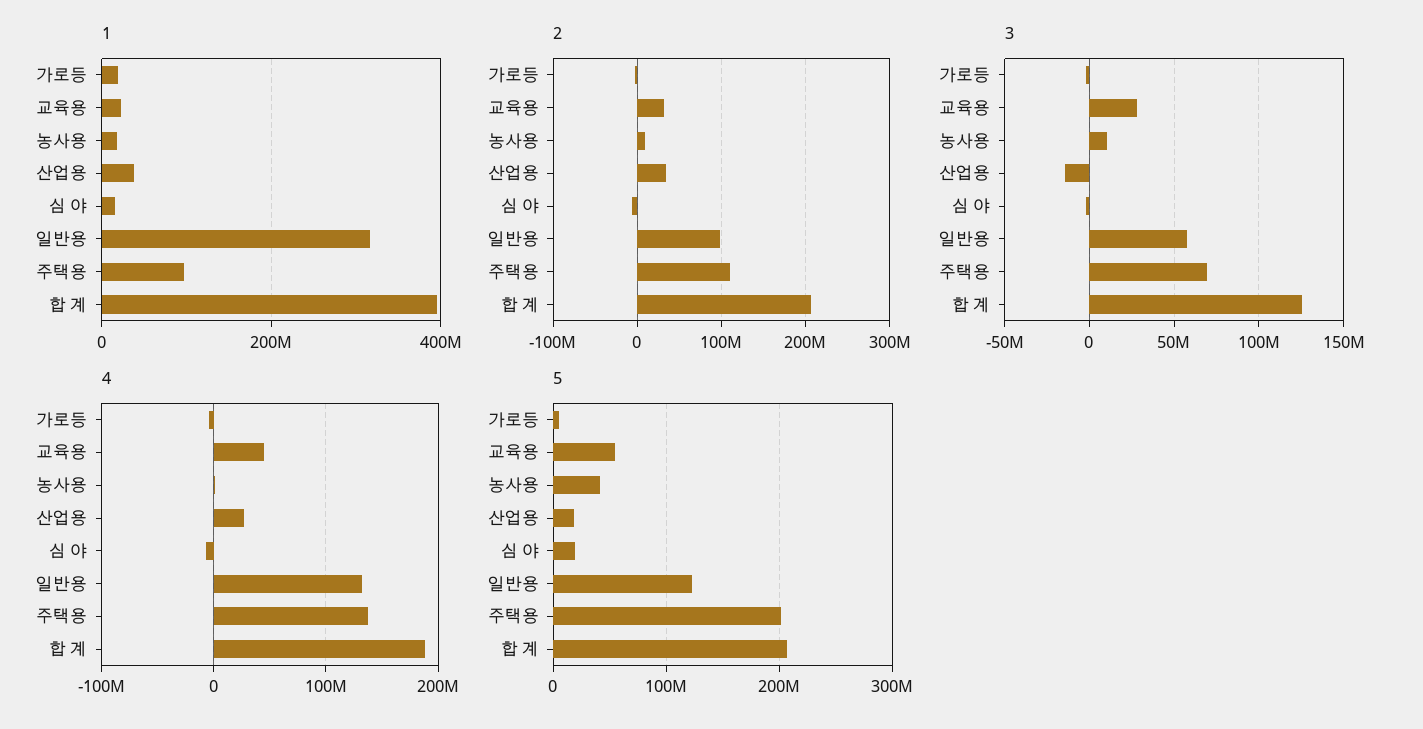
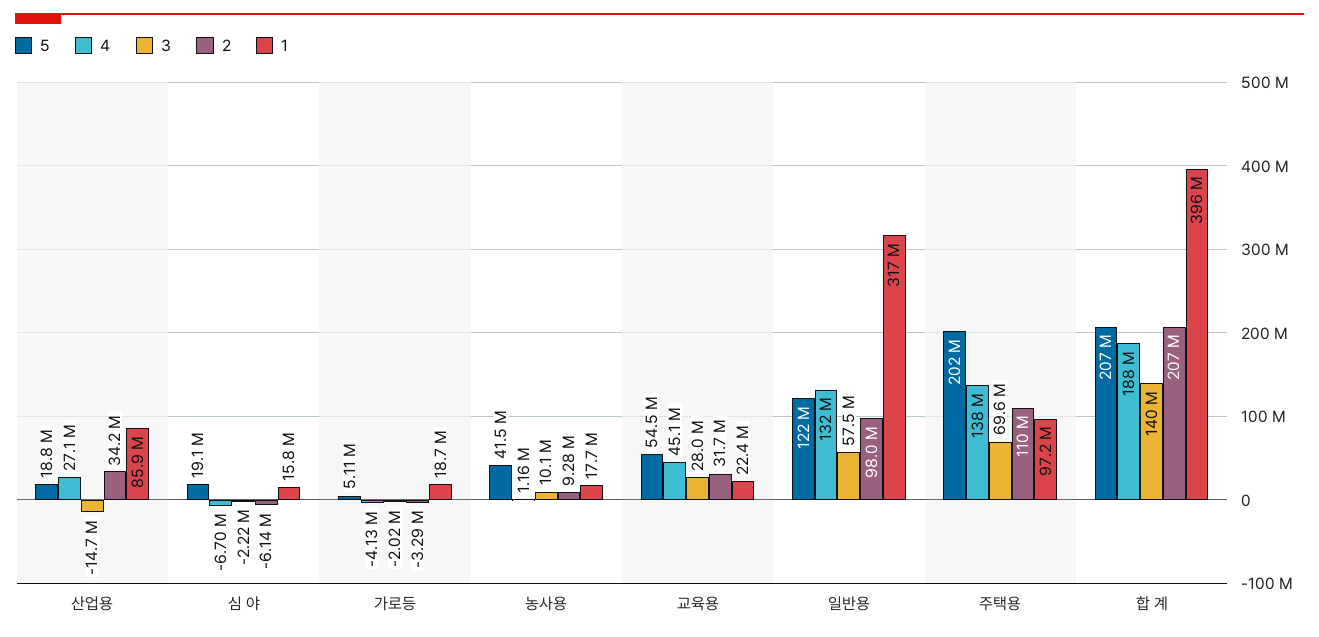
1, 산업용: 40000000 -> 85900000
3, 합 계: 125000000 -> 140000000

